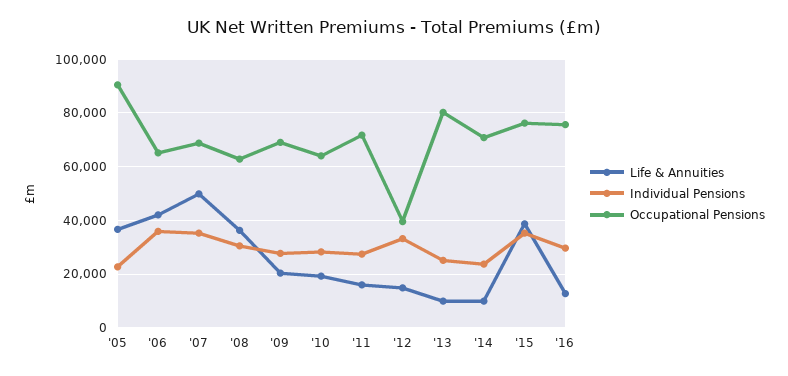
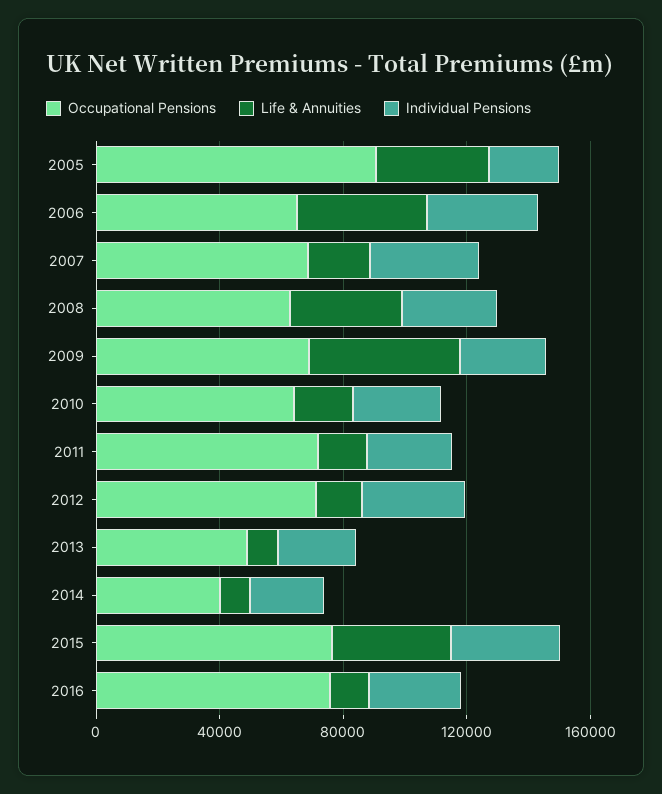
Life & Annuities, '07: 50000 -> 20000
Life & Annuities, '09: 20000 -> 50000
Occupational Pensions, '12: 40000 -> 70000
Occupational Pensions, '13: 80000 -> 50000
Occupational Pensions, '14: 70000 -> 40000

